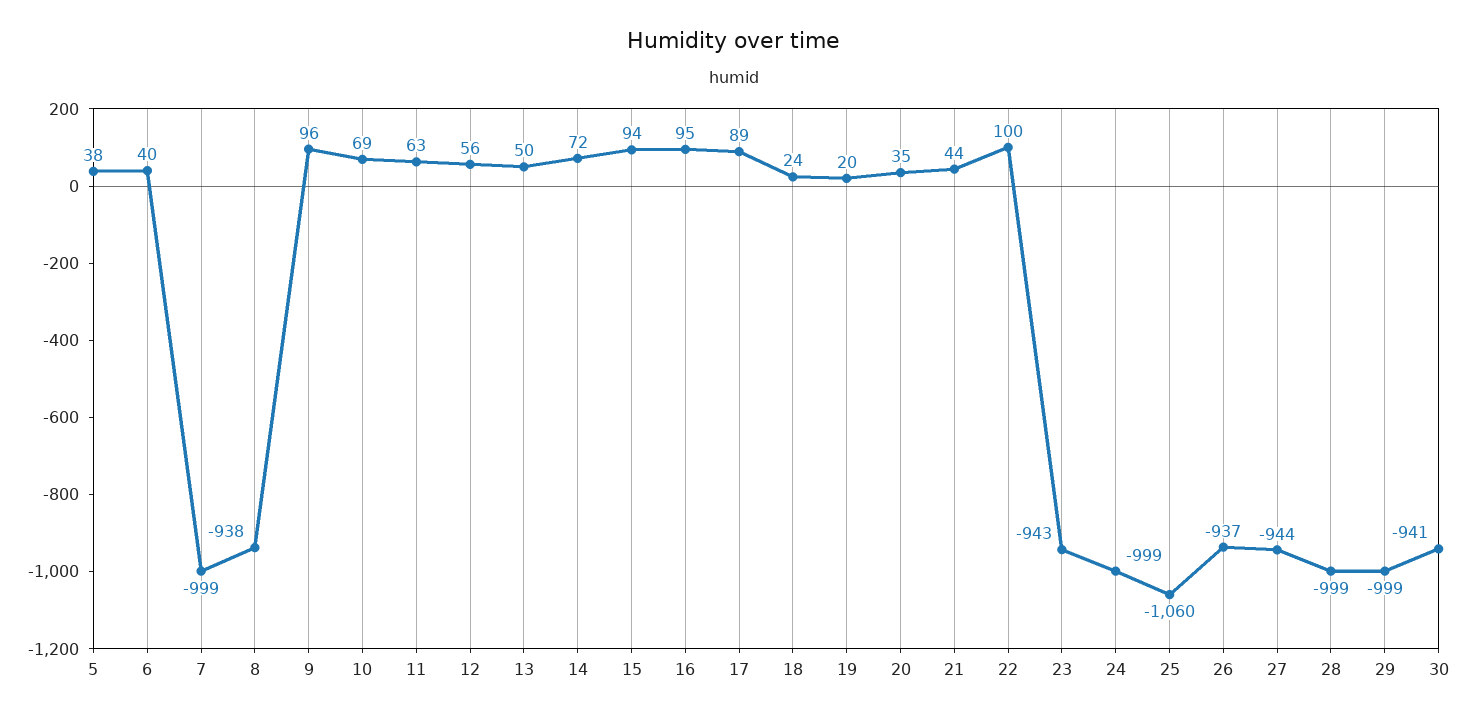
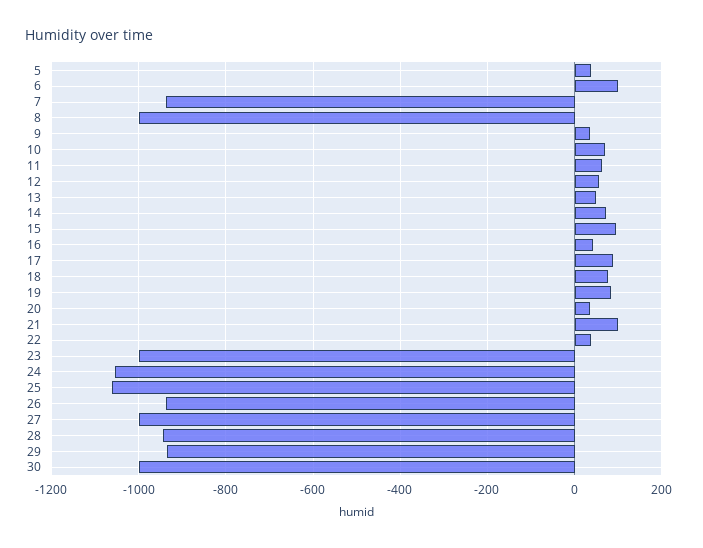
6: 40 -> 100
7: -999 -> -940
8: -938 -> -1000
9: 96 -> 40
16: 95 -> 40
18: 24 -> 80
19: 20 -> 80
21: 44 -> 100
22: 100 -> 40
23: -943 -> -1000
24: -999 -> -1060
27: -944 -> -1000
28: -999 -> -940
29: -999 -> -940
30: -941 -> -1000

